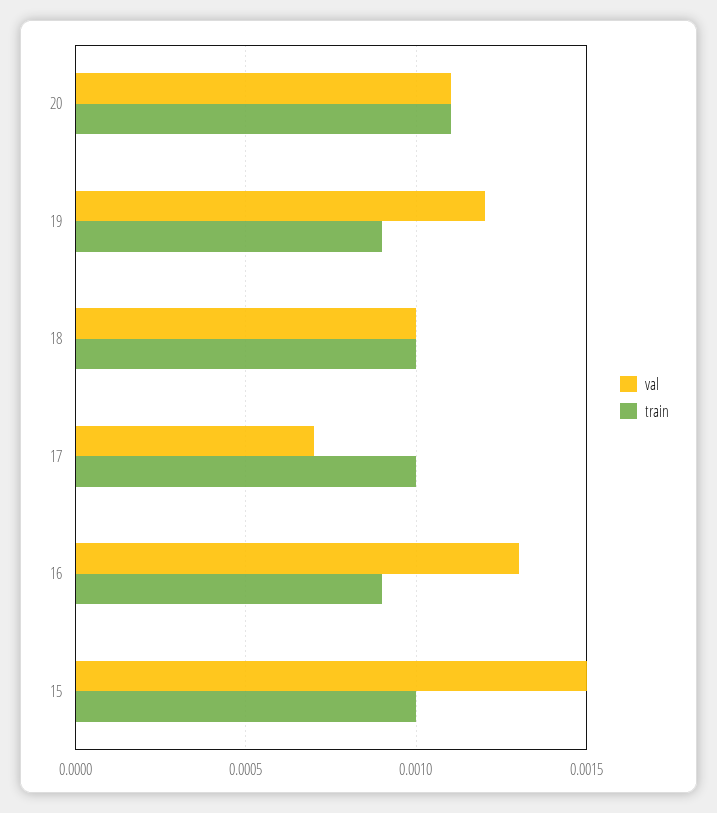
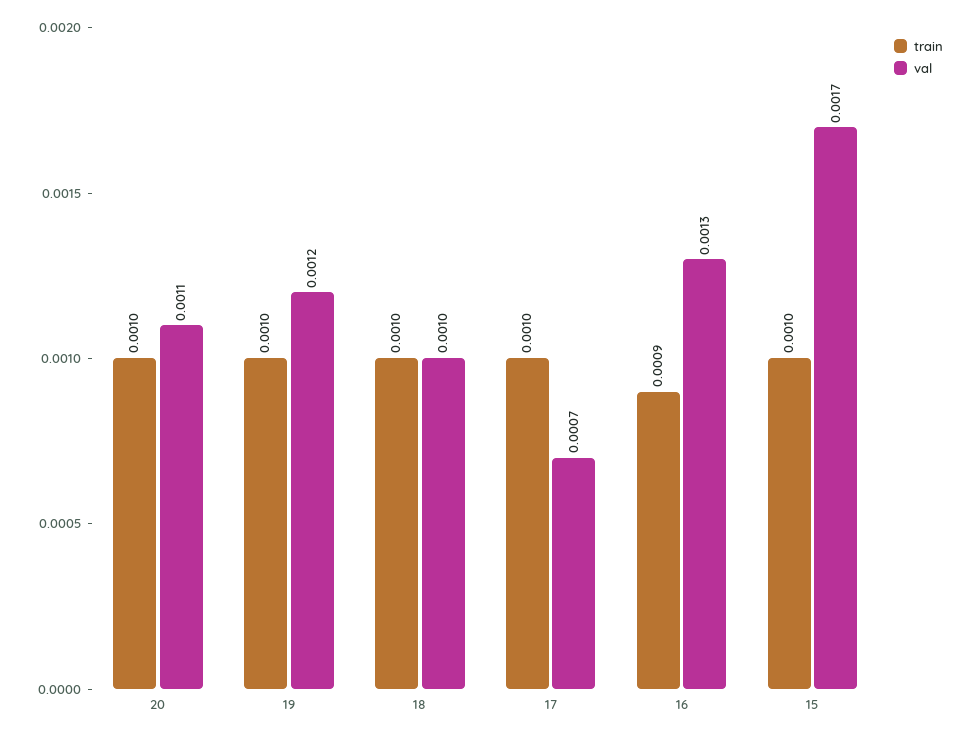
train, 20: 0.0011 -> 0.001
train, 19: 0.0009 -> 0.001
val, 15: 0.0015 -> 0.0017

